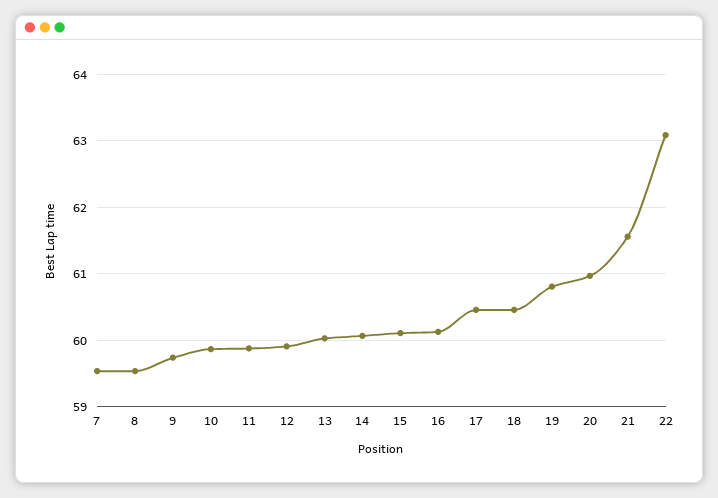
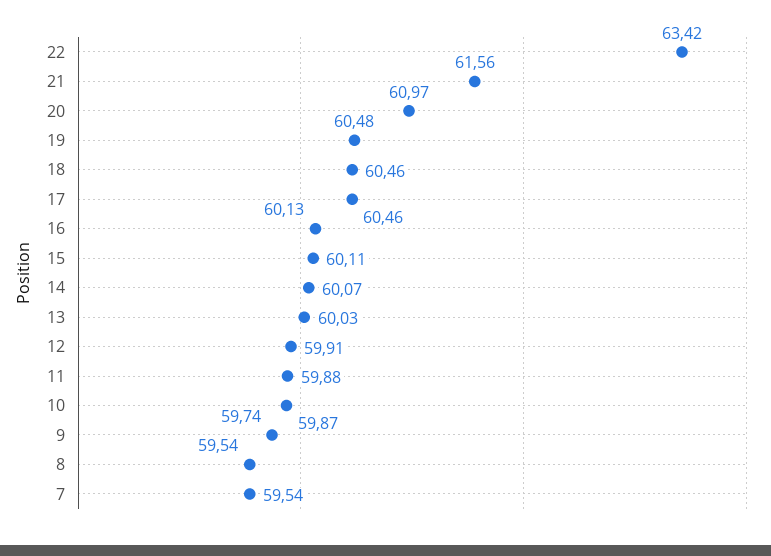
19: 60.8 -> 60.48
22: 63.1 -> 63.42

